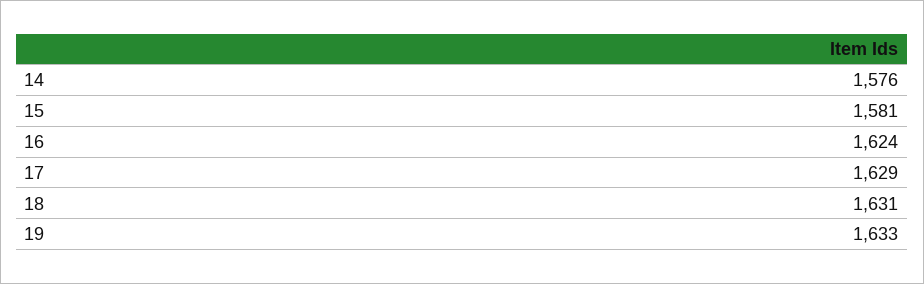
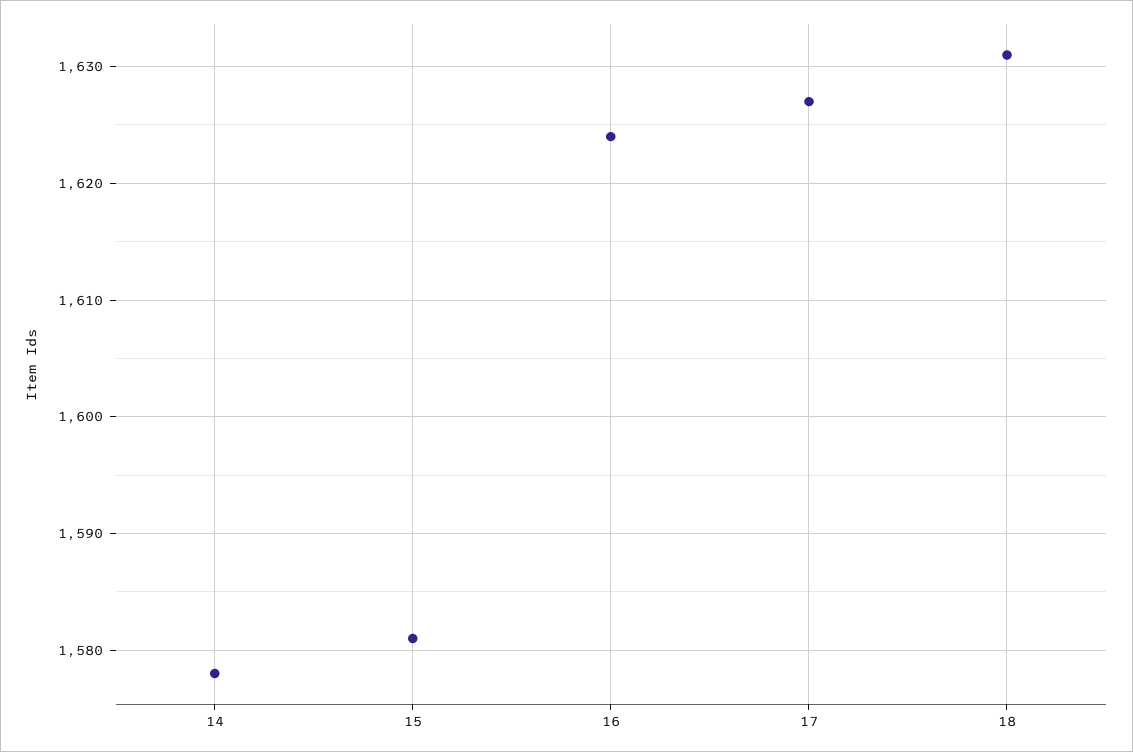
14: 1576 -> 1578
17: 1629 -> 1627
19: 1633 -> none

